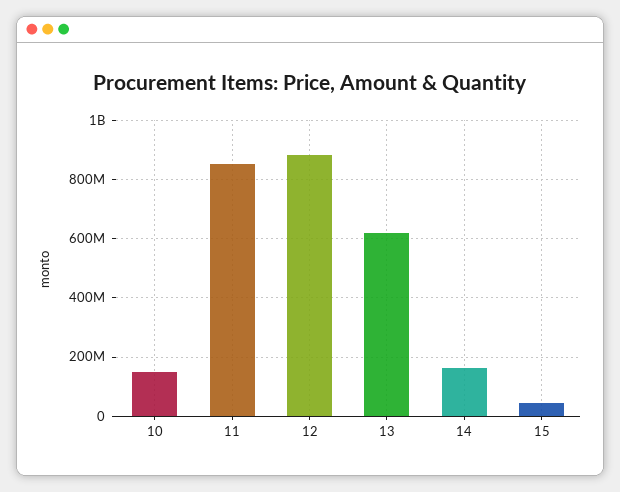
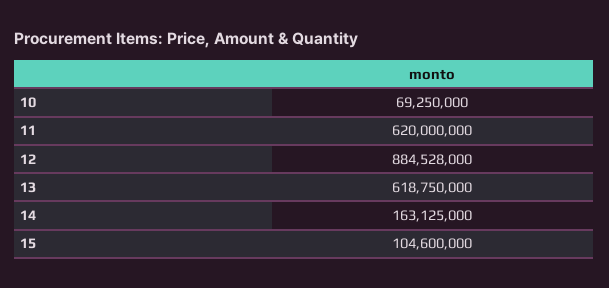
10: 150000000 -> 69250000
11: 850000000 -> 620000000
15: 50000000 -> 104600000

